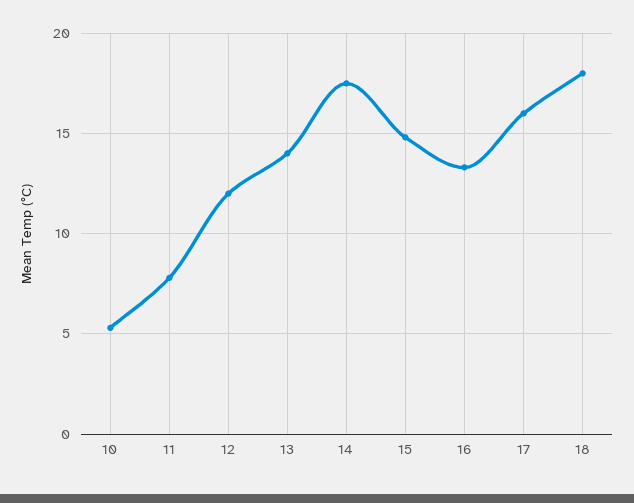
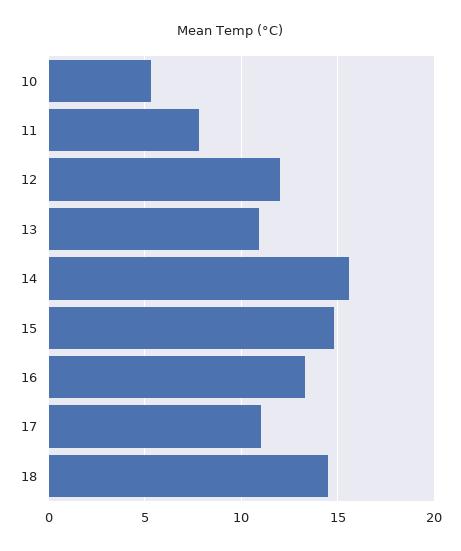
13: 14 -> 11
14: 17.5 -> 15.5
17: 16 -> 11
18: 18 -> 14.5

